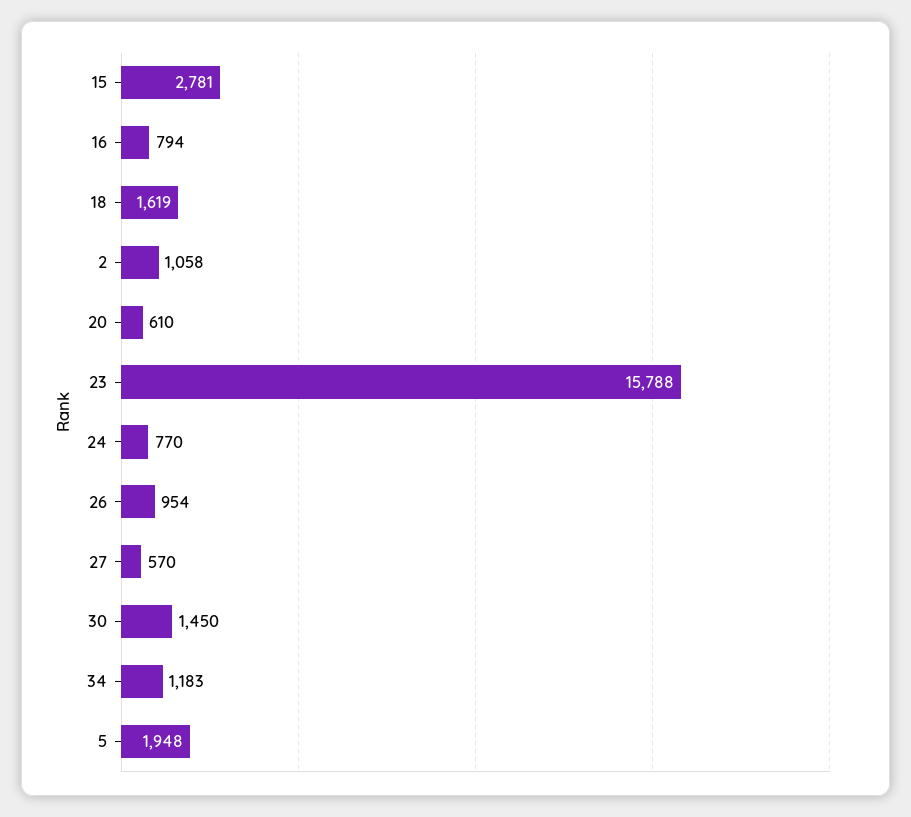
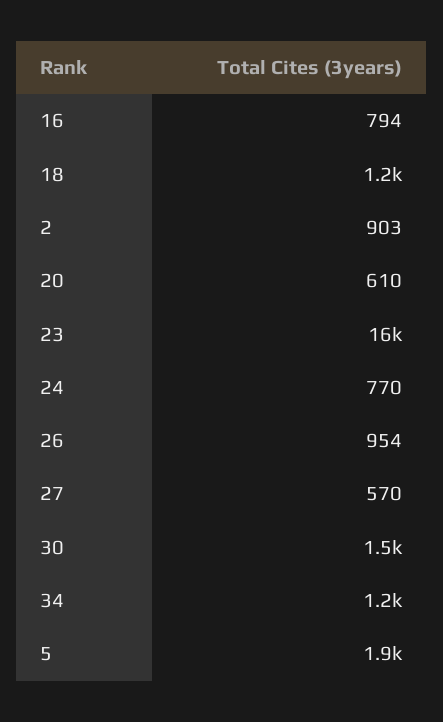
15: 2781 -> none
18: 1619 -> 1200
2: 1058 -> 903

